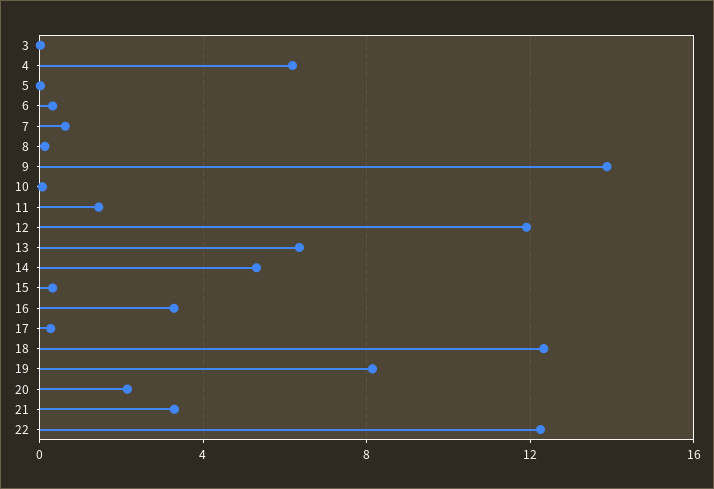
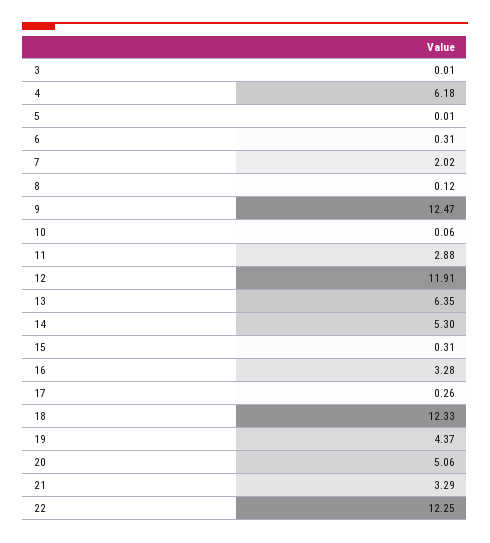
7: 0.5 -> 2.02
9: 14 -> 12.47
11: 1.5 -> 2.88
19: 8 -> 4.37
20: 2 -> 5.06

